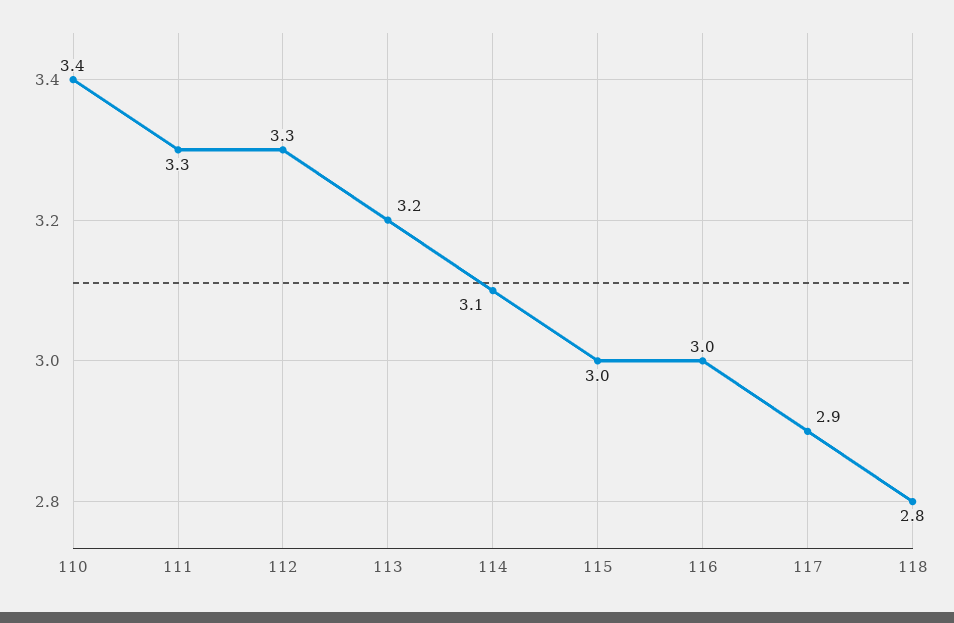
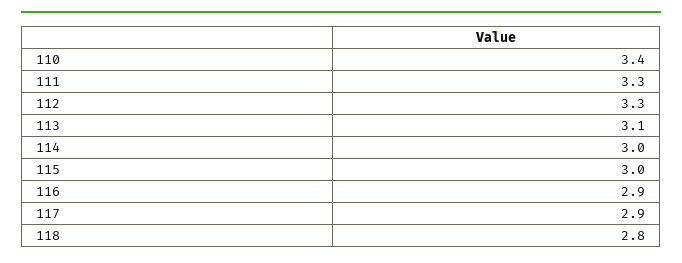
113: 3.2 -> 3.1
114: 3.1 -> 3
116: 3 -> 2.9

